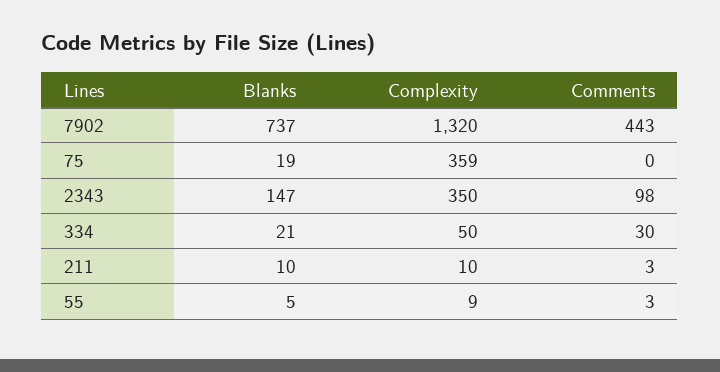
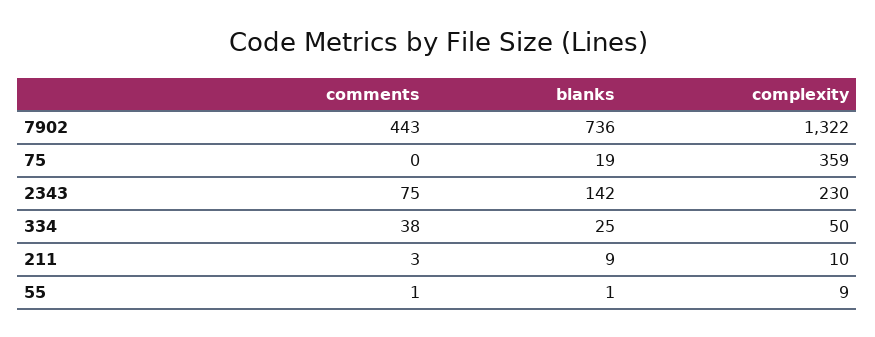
Blanks, 7902: 737 -> 736
Complexity, 7902: 1320 -> 1322
Blanks, 2343: 147 -> 142
Complexity, 2343: 350 -> 230
Comments, 2343: 98 -> 75
Blanks, 334: 21 -> 25
Comments, 334: 30 -> 38
Blanks, 211: 10 -> 9
Blanks, 55: 5 -> 1
Comments, 55: 3 -> 1

